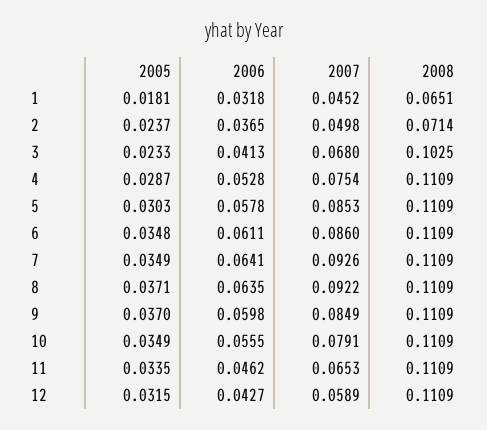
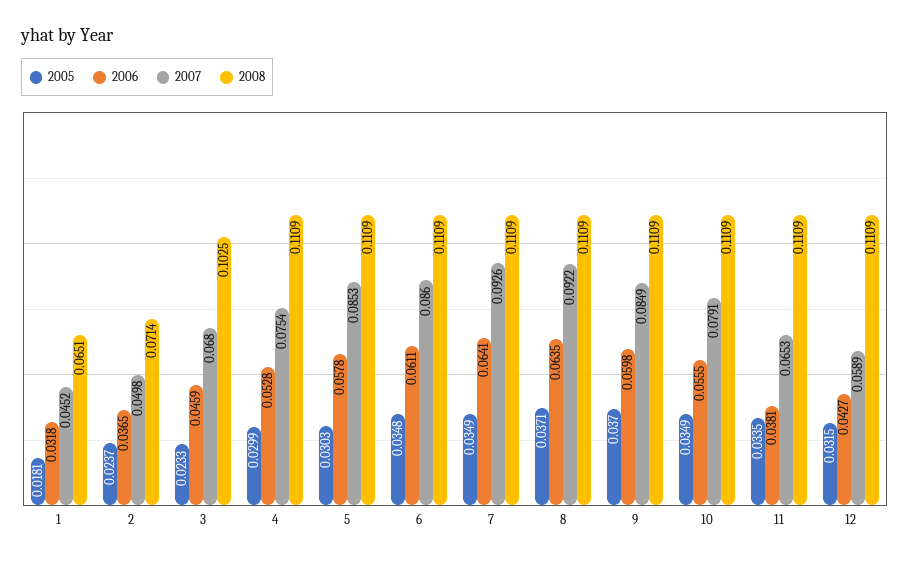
2006, 3: 0.0413 -> 0.0459
2005, 4: 0.0287 -> 0.0299
2006, 11: 0.0462 -> 0.0381

